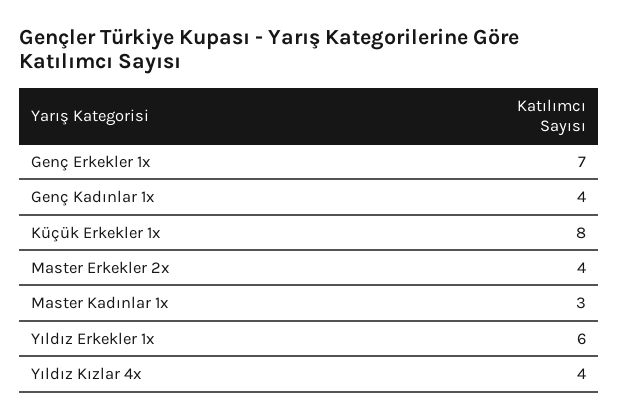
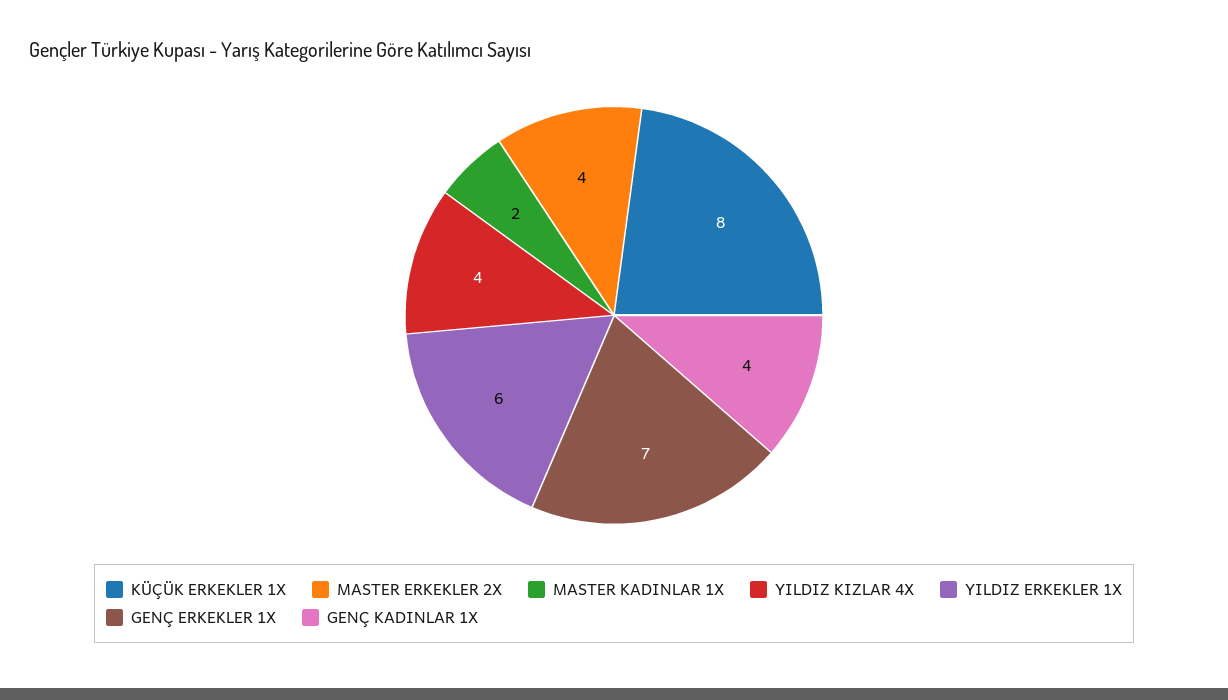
Master Kadınlar 1x: 3 -> 2

